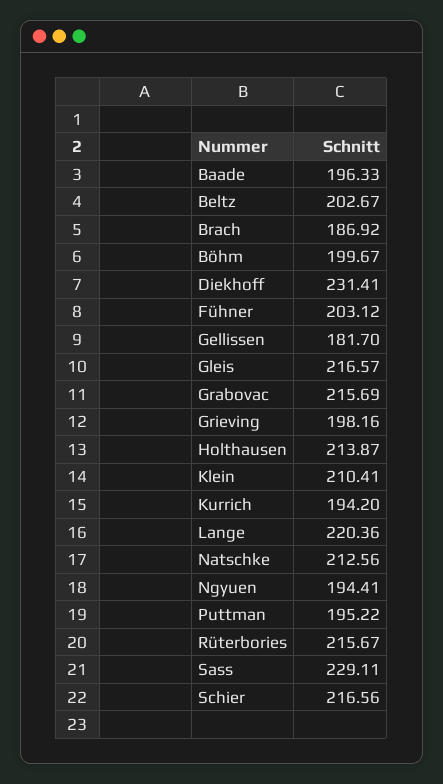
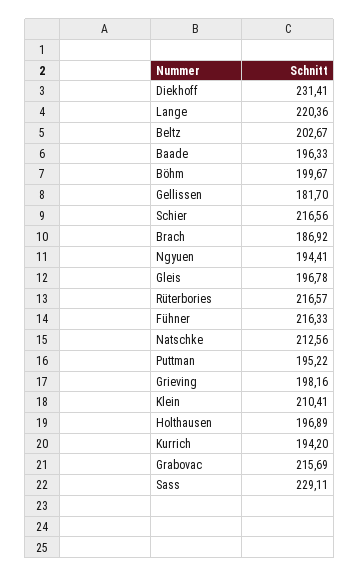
Fühner: 203.12 -> 216.33
Gleis: 216.57 -> 196.78
Holthausen: 213.87 -> 196.89
Rüterbories: 215.67 -> 216.57

